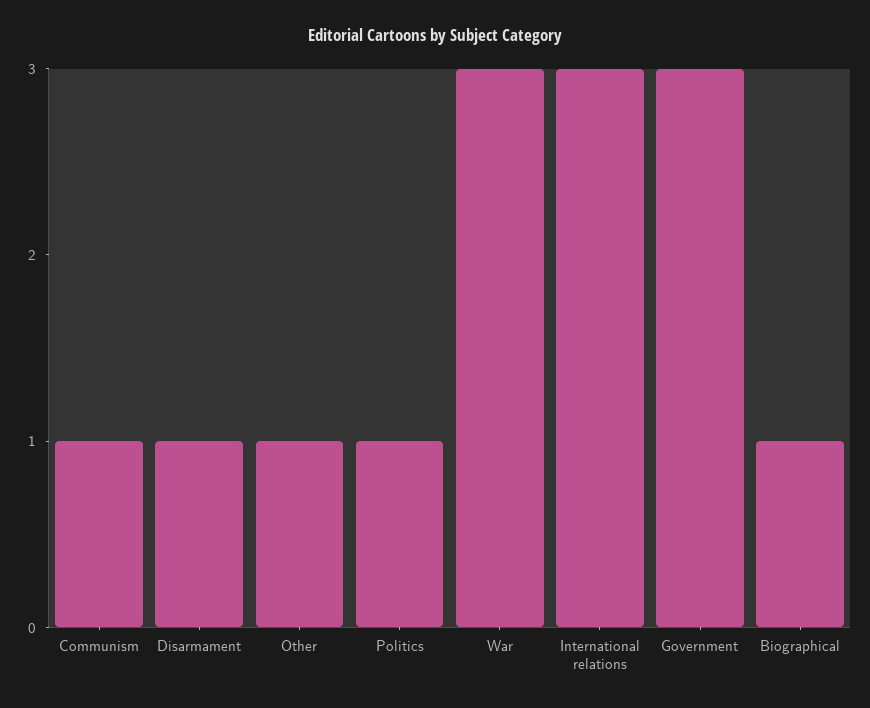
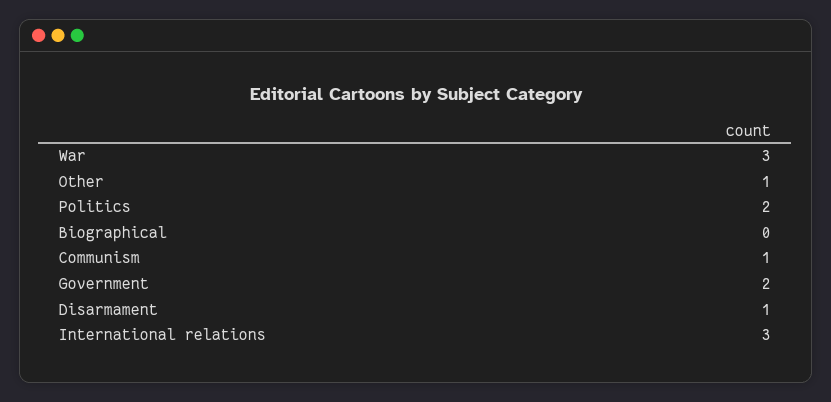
Politics: 1 -> 2
Government: 3 -> 2
Biographical: 1 -> 0

